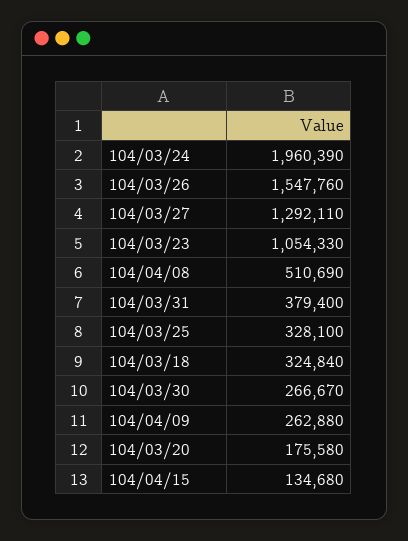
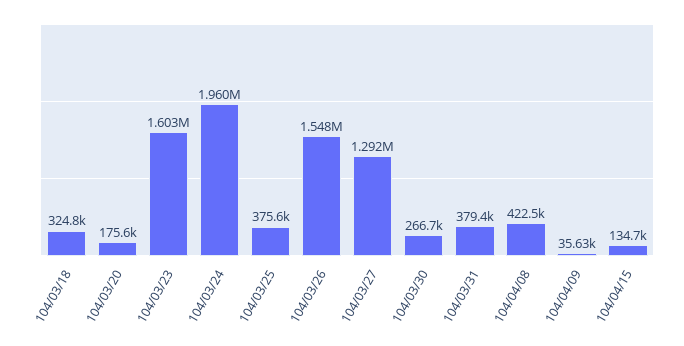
104/03/23: 1054330 -> 1603000
104/04/08: 510690 -> 422500
104/03/25: 328100 -> 375600
104/04/09: 262880 -> 35630

